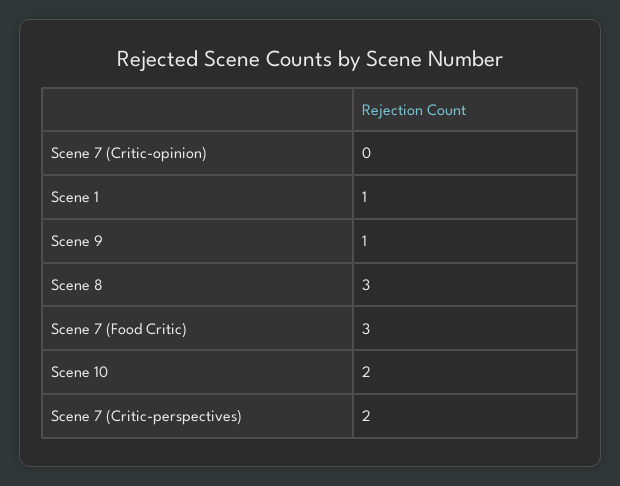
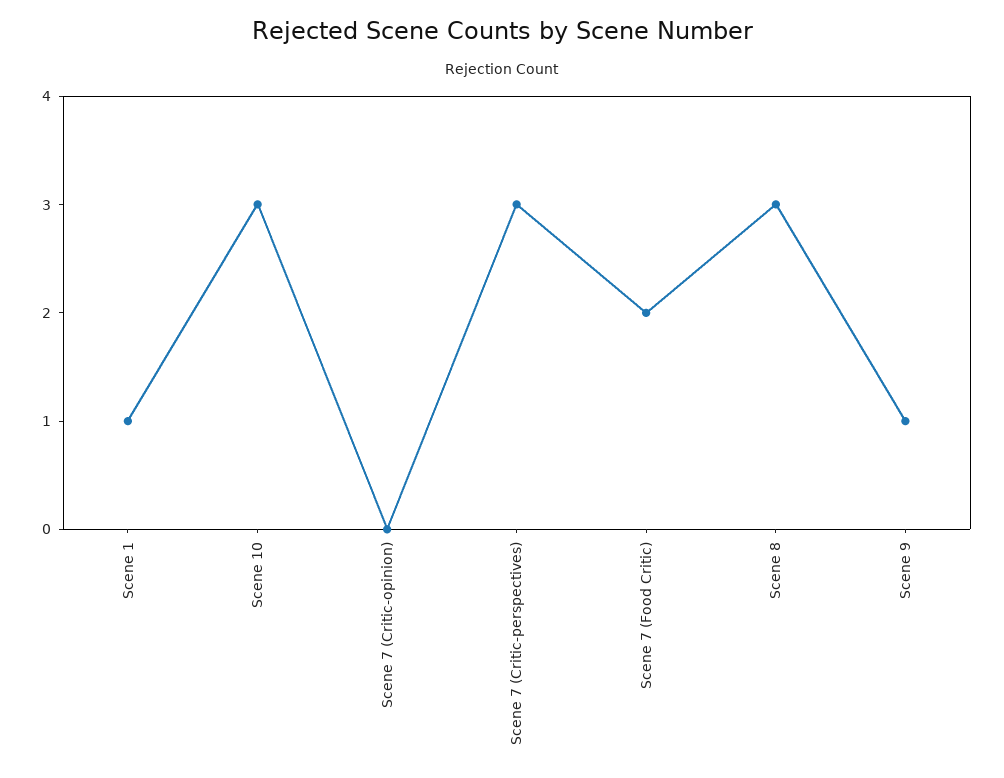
Scene 7 (Food Critic): 3 -> 2
Scene 10: 2 -> 3
Scene 7 (Critic-perspectives): 2 -> 3

